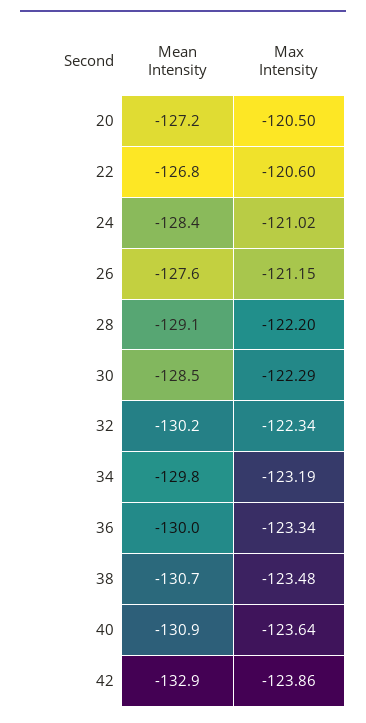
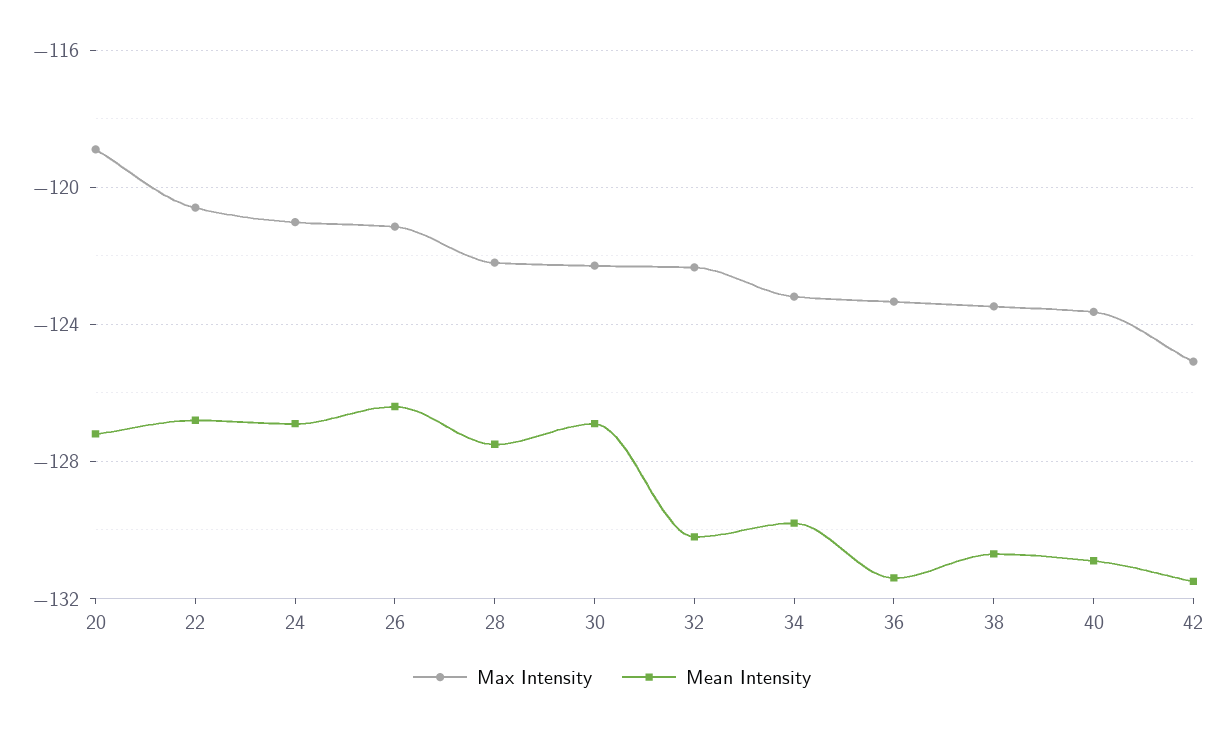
Max Intensity, 20: -120.5 -> -119
Mean Intensity, 24: -128.4 -> -127
Mean Intensity, 26: -127.6 -> -126.5
Mean Intensity, 28: -129.1 -> -127.5
Mean Intensity, 30: -128.5 -> -127
Mean Intensity, 36: -130 -> -131.5
Mean Intensity, 42: -132.9 -> -131.5
Max Intensity, 42: -123.86 -> -125

